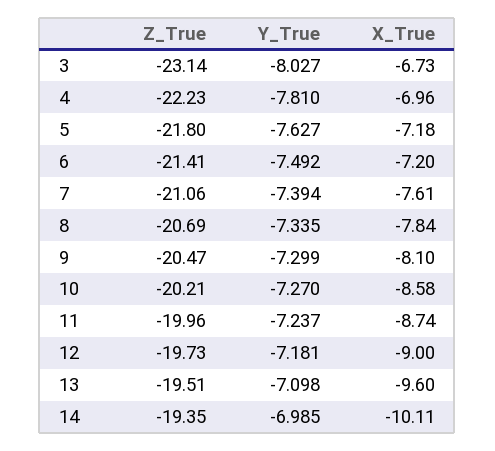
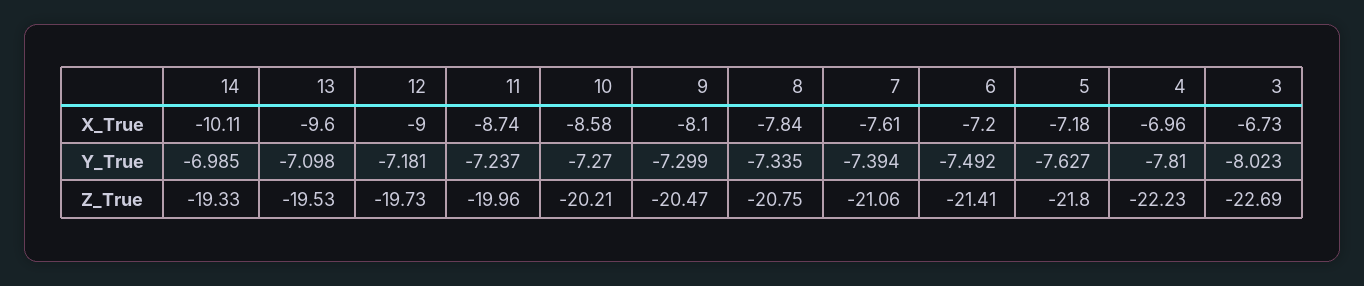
Z_True, 3: -23.14 -> -22.69
Y_True, 3: -8.027 -> -8.023
Z_True, 8: -20.69 -> -20.75
Z_True, 13: -19.51 -> -19.53
Z_True, 14: -19.35 -> -19.33

